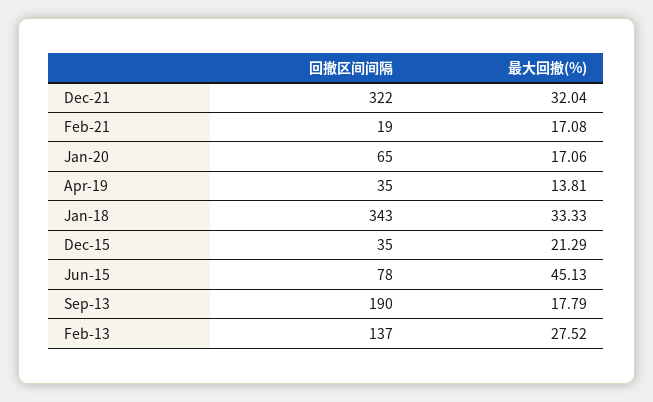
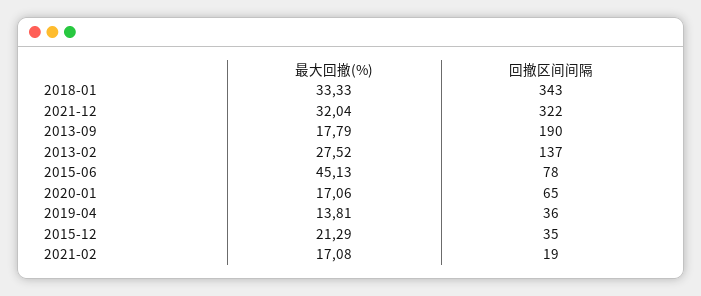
回撤区间间隔, Apr-19: 35 -> 36

